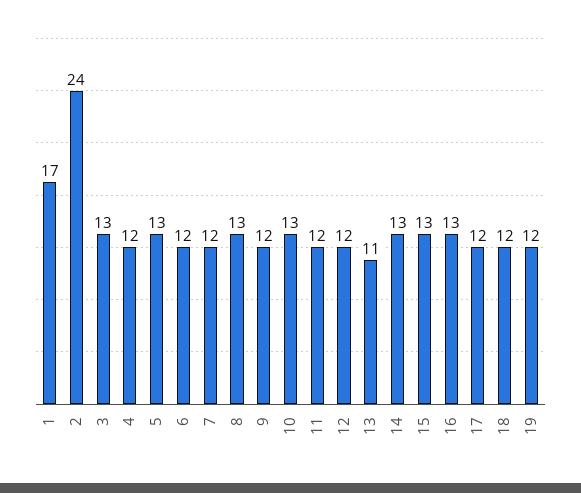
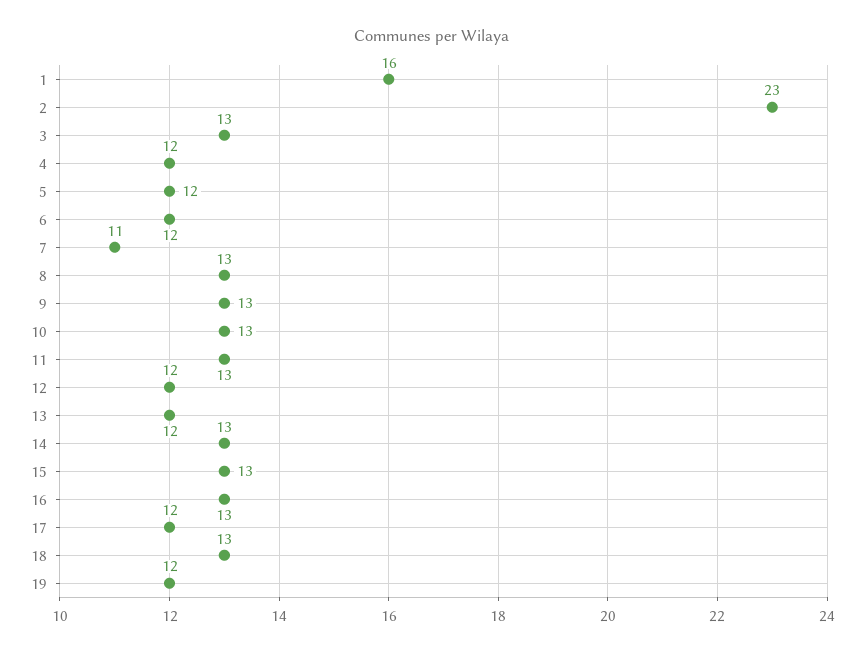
1: 17 -> 16
2: 24 -> 23
5: 13 -> 12
7: 12 -> 11
9: 12 -> 13
11: 12 -> 13
13: 11 -> 12
18: 12 -> 13

